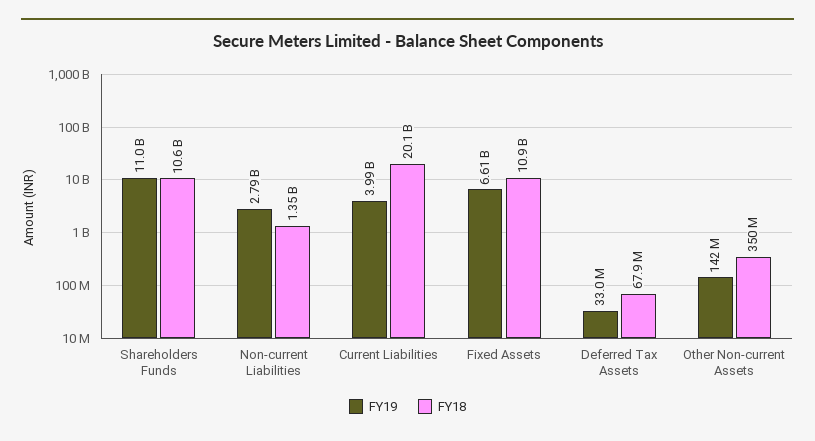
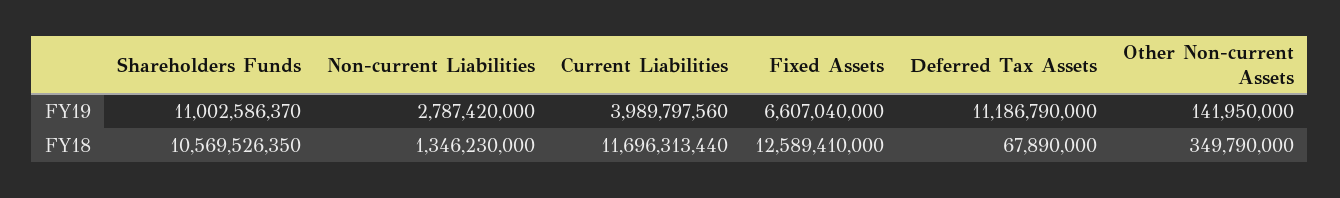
FY18, Current Liabilities: 20100000000 -> 11696313440
FY18, Fixed Assets: 10900000000 -> 12589410000
FY19, Deferred Tax Assets: 33000000 -> 11186790000

